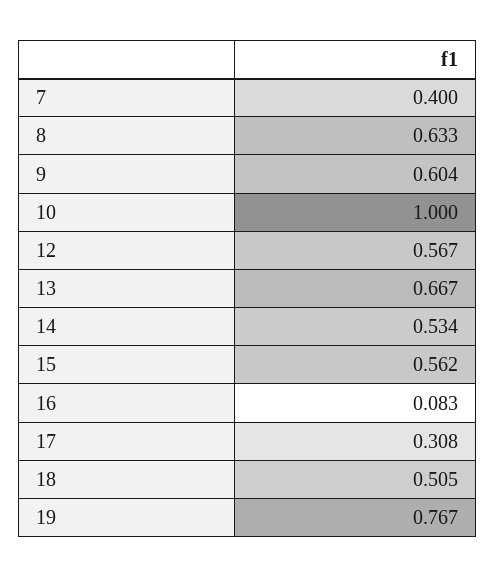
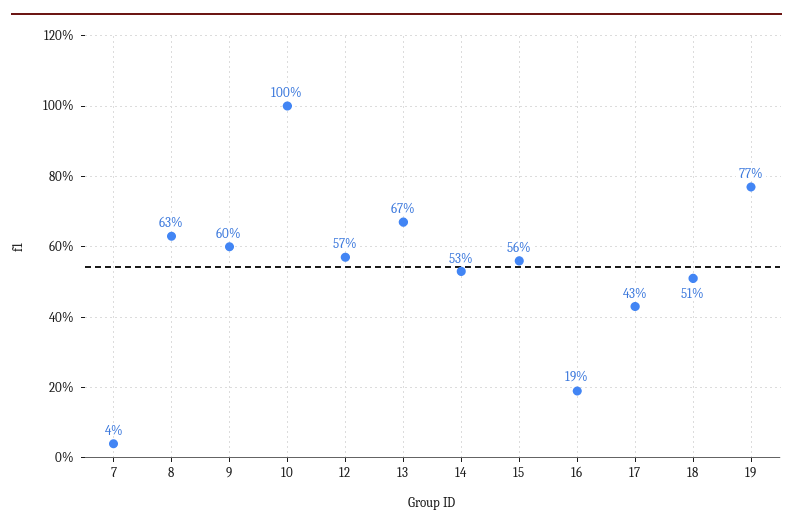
7: 0.4 -> 0.04
16: 0.083 -> 0.19
17: 0.308 -> 0.43

